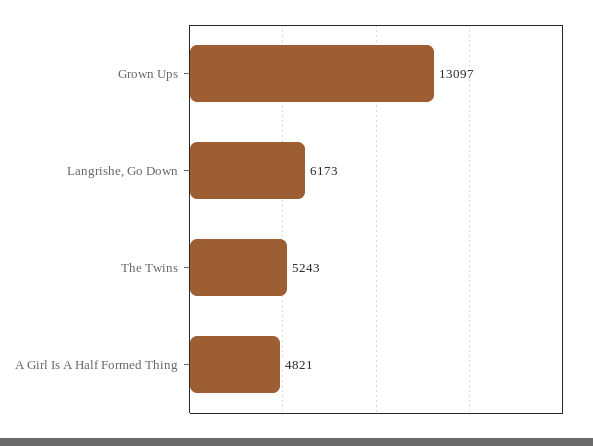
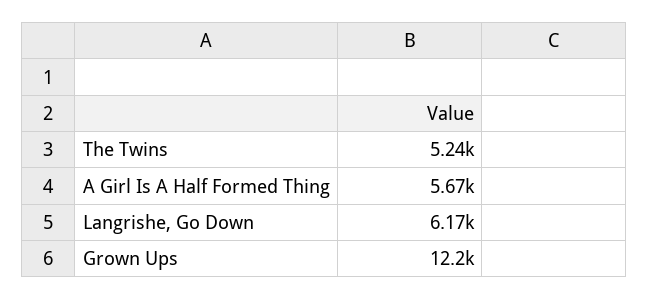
Grown Ups: 13097 -> 12200
A Girl Is A Half Formed Thing: 4821 -> 5670

